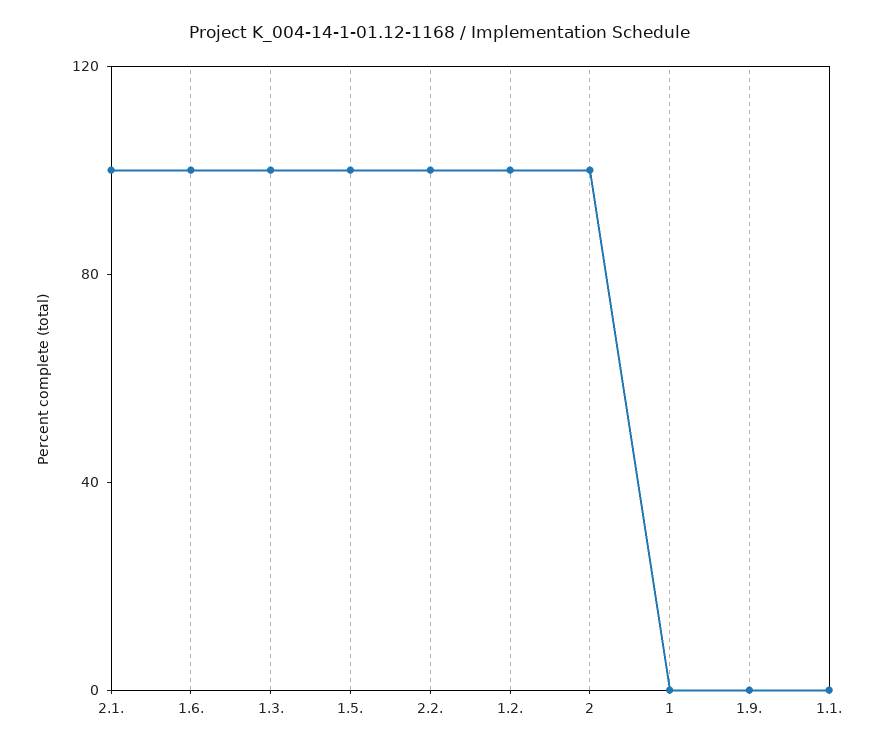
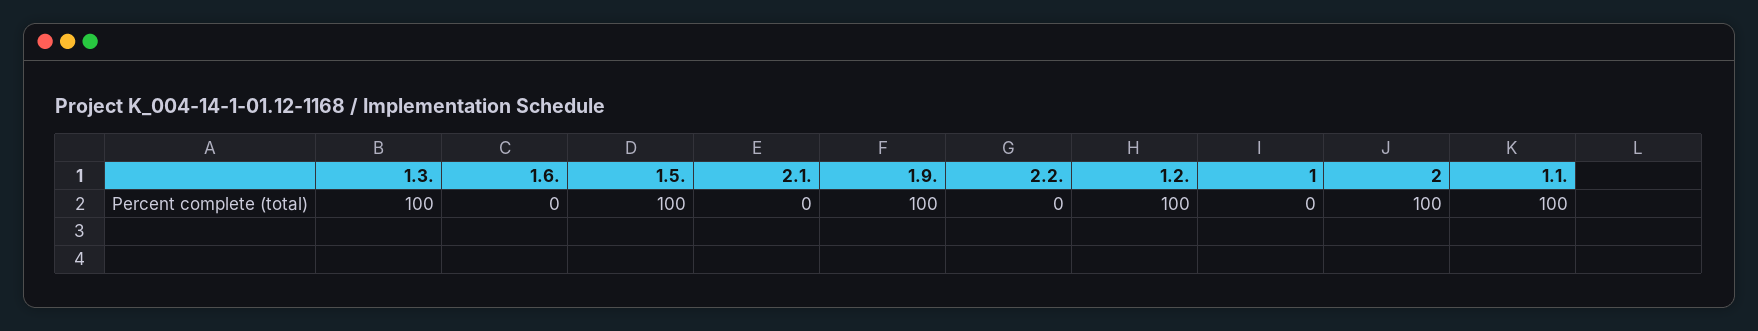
2.1.: 100 -> 0
1.6.: 100 -> 0
2.2.: 100 -> 0
1.9.: 0 -> 100
1.1.: 0 -> 100

